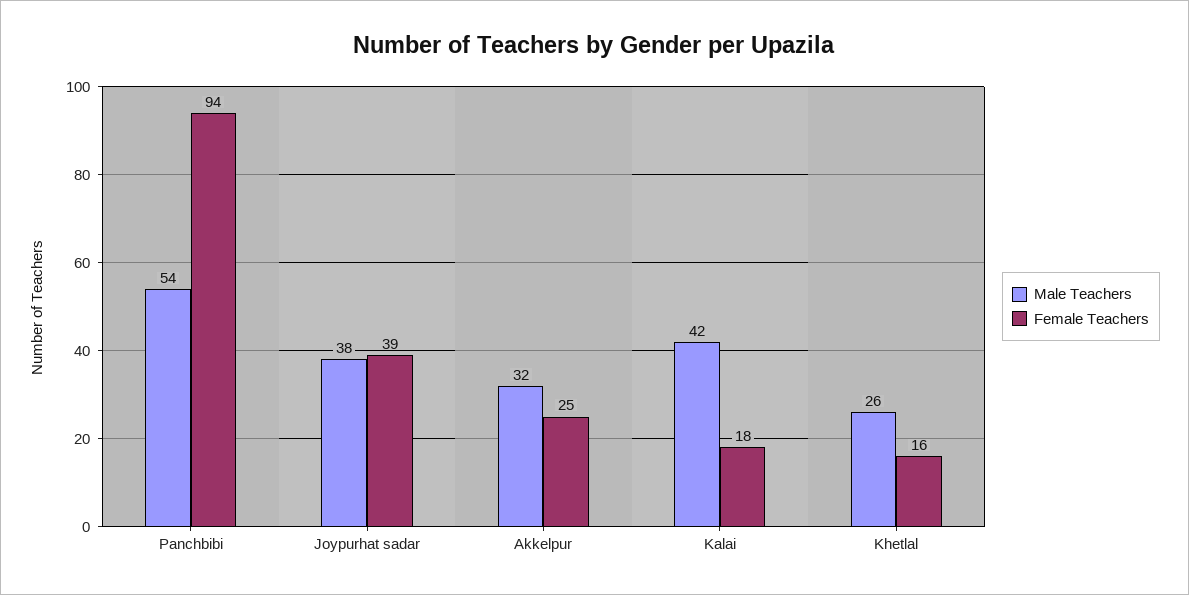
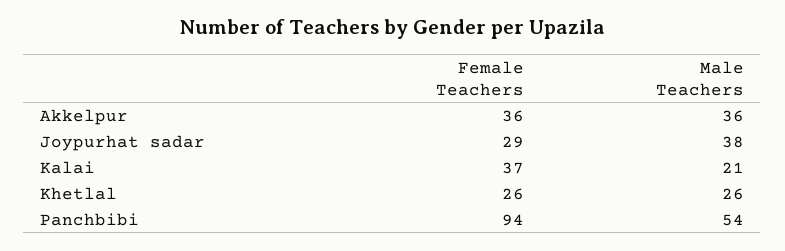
Female Teachers, Joypurhat sadar: 39 -> 29
Male Teachers, Akkelpur: 32 -> 36
Female Teachers, Akkelpur: 25 -> 36
Male Teachers, Kalai: 42 -> 21
Female Teachers, Kalai: 18 -> 37
Female Teachers, Khetlal: 16 -> 26

